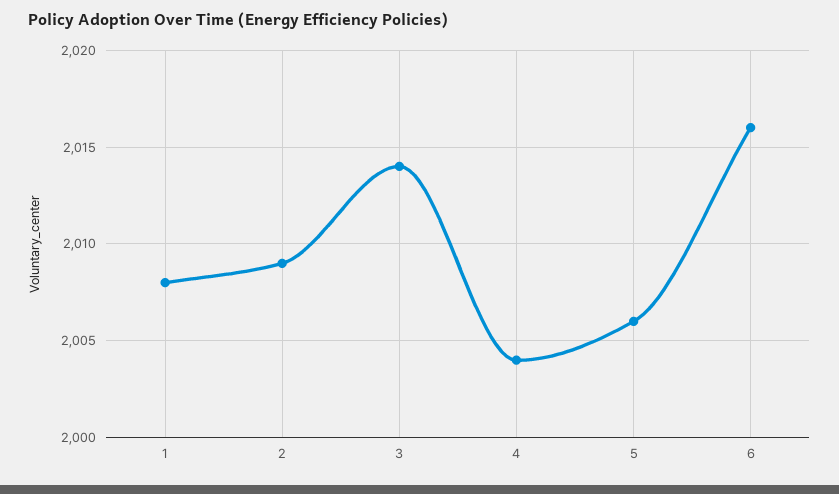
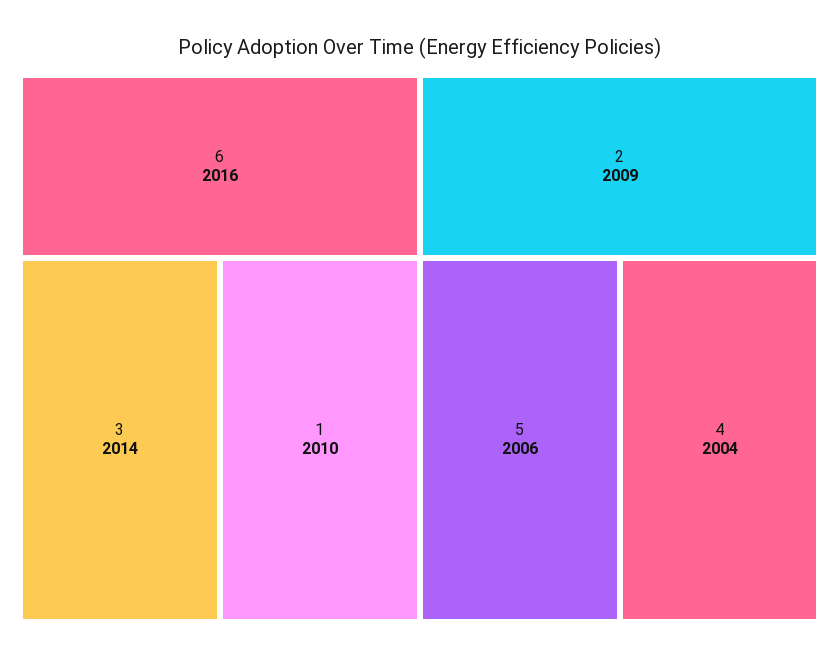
1: 2008 -> 2010

